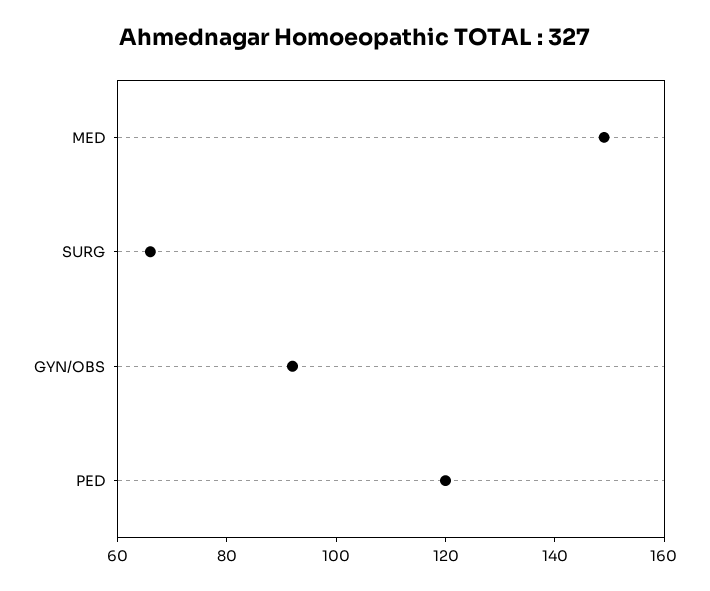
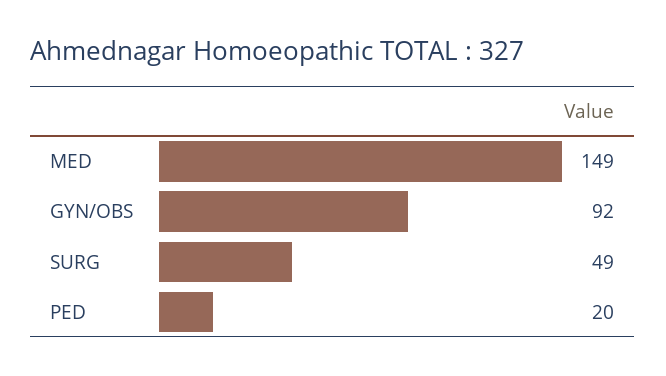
SURG: 65 -> 49
PED: 120 -> 20

